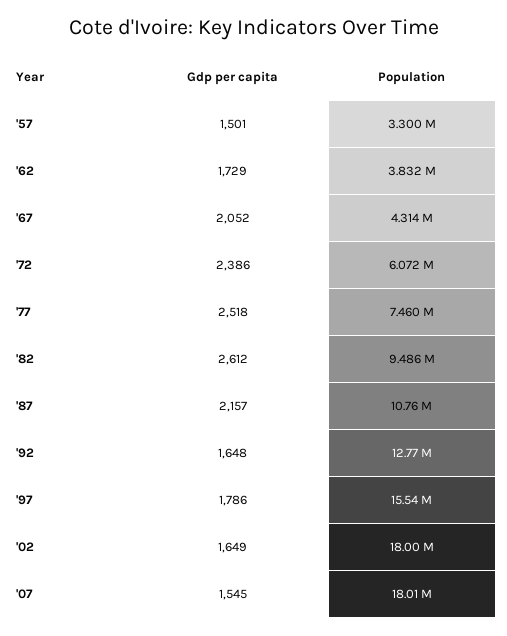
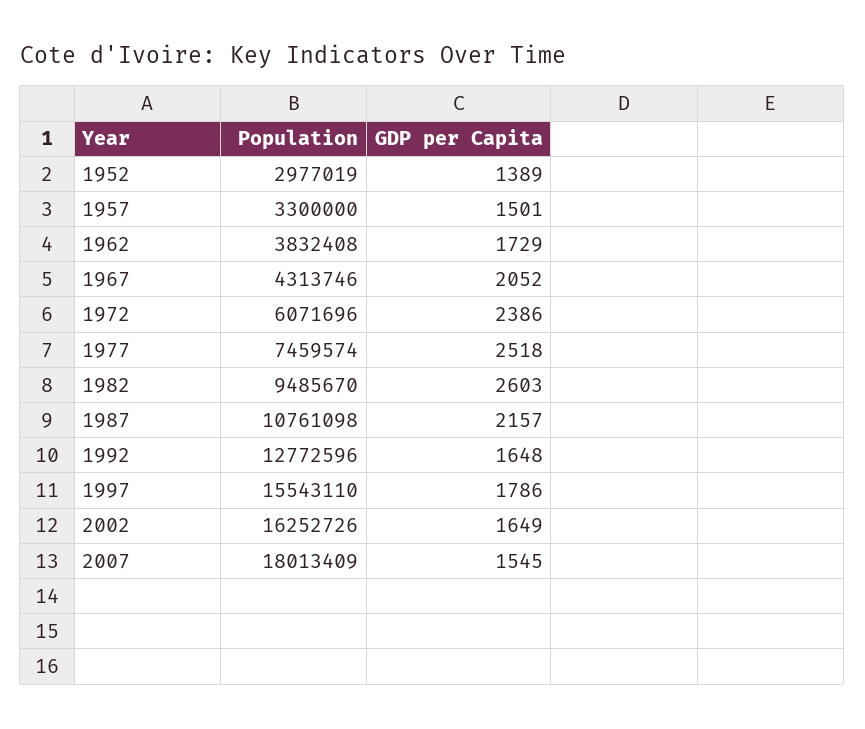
Gdp per capita, '82: 2612 -> 2603
Population, '02: 18000000 -> 16252726
Population, 1952: none -> 2977019
Gdp per capita, 1952: none -> 1389

